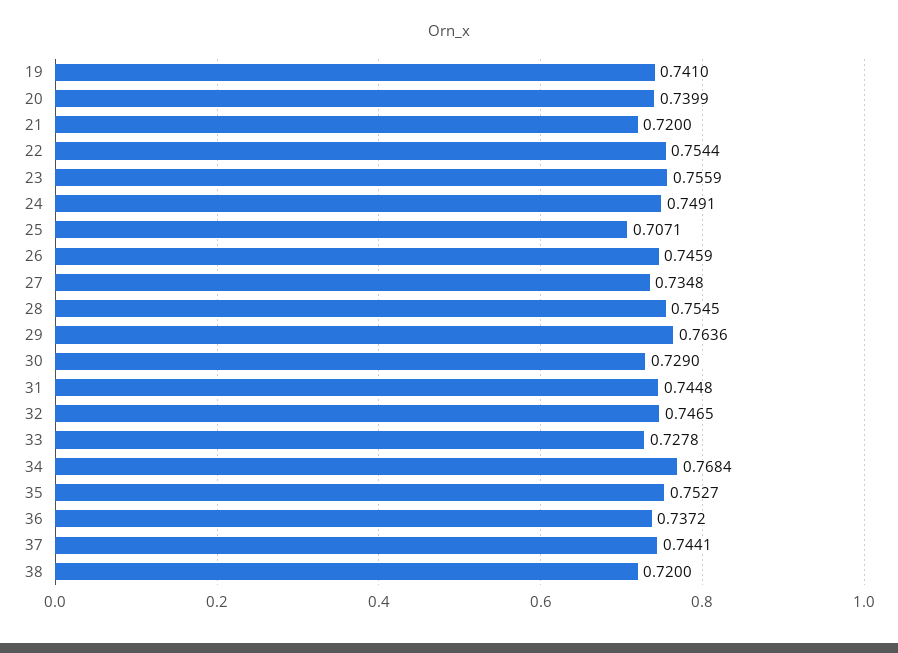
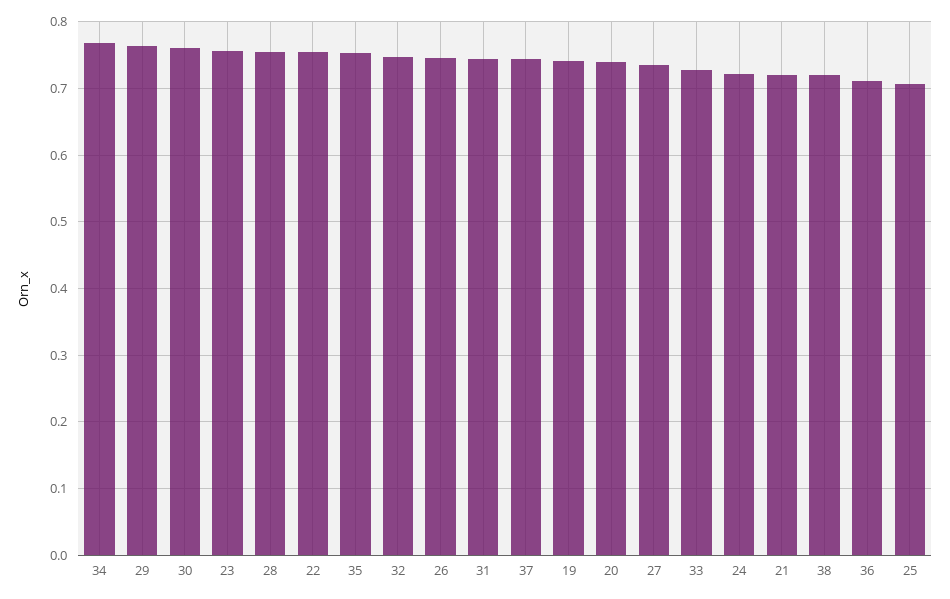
24: 0.7491 -> 0.72
30: 0.729 -> 0.76
36: 0.7372 -> 0.71

